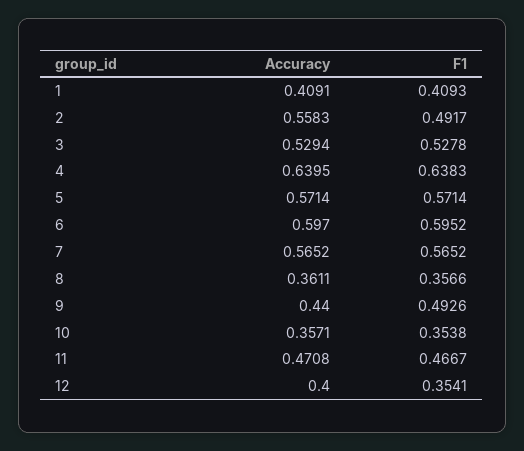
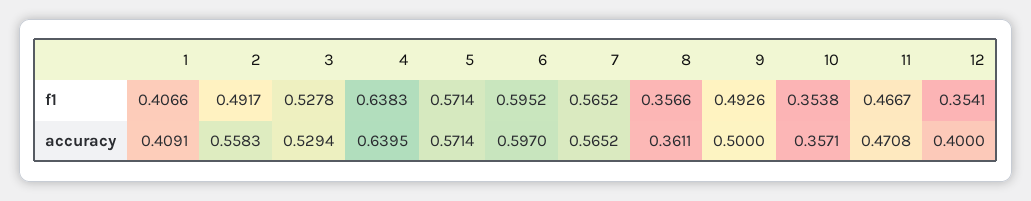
F1, 1: 0.4093 -> 0.4066
Accuracy, 9: 0.44 -> 0.5

